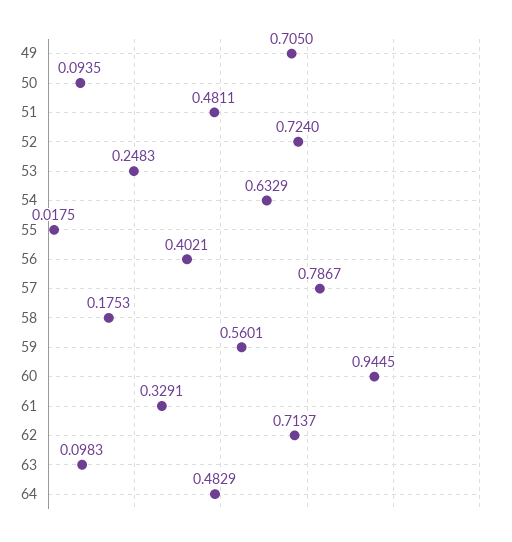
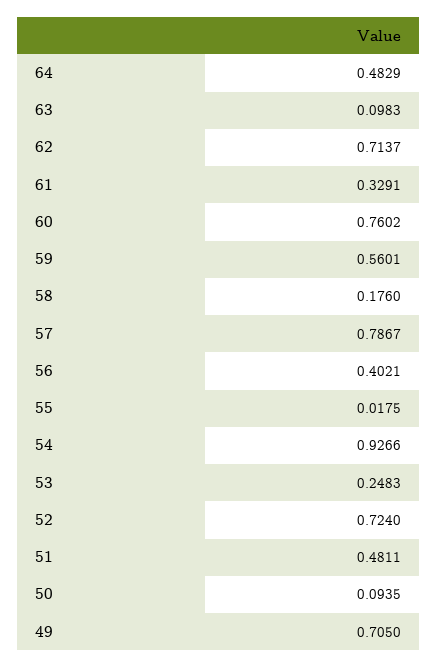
54: 0.6329 -> 0.9266
58: 0.1753 -> 0.176
60: 0.9445 -> 0.7602

